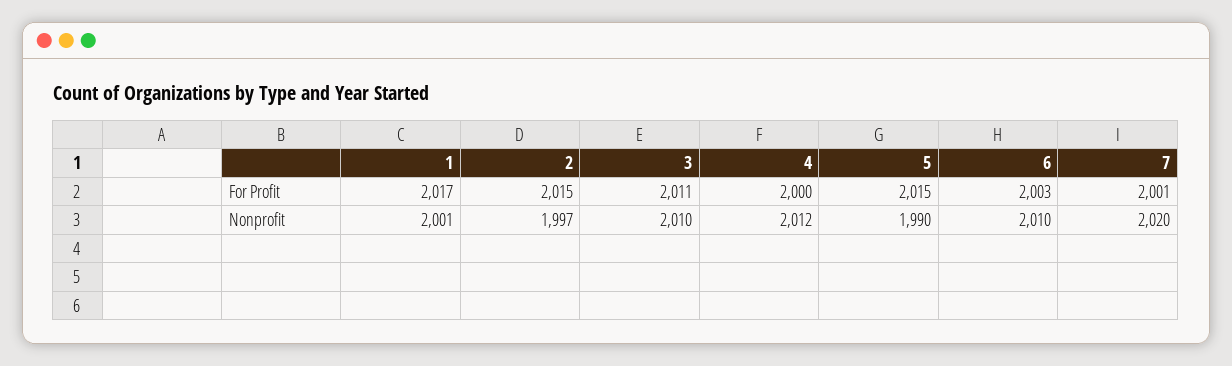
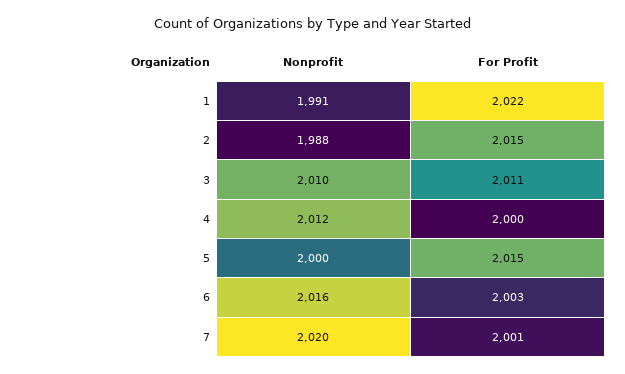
1, For Profit: 2017 -> 2022
1, Nonprofit: 2001 -> 1991
2, Nonprofit: 1997 -> 1988
5, Nonprofit: 1990 -> 2000
6, Nonprofit: 2010 -> 2016

